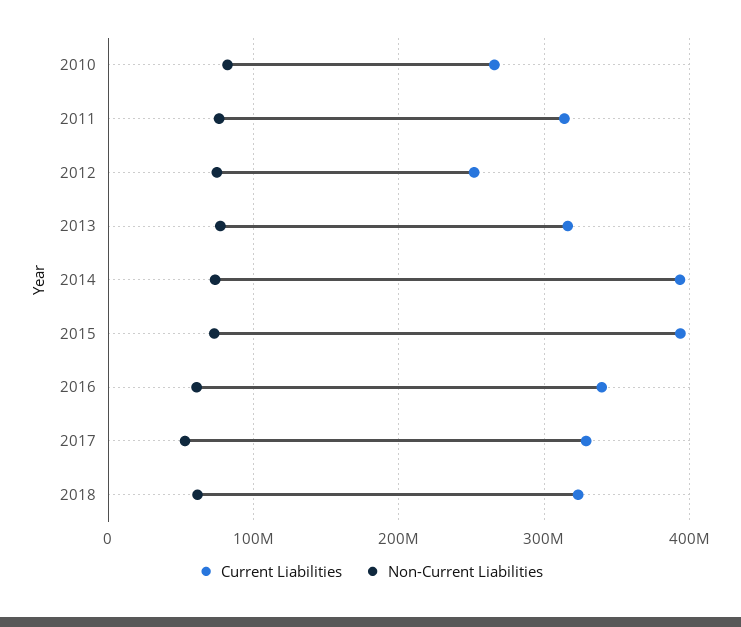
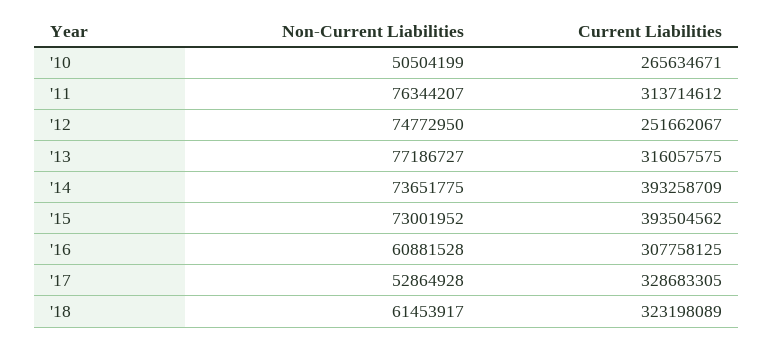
Non-Current Liabilities, 2010: 80000000 -> 50504199
Current Liabilities, 2016: 340000000 -> 307758125

